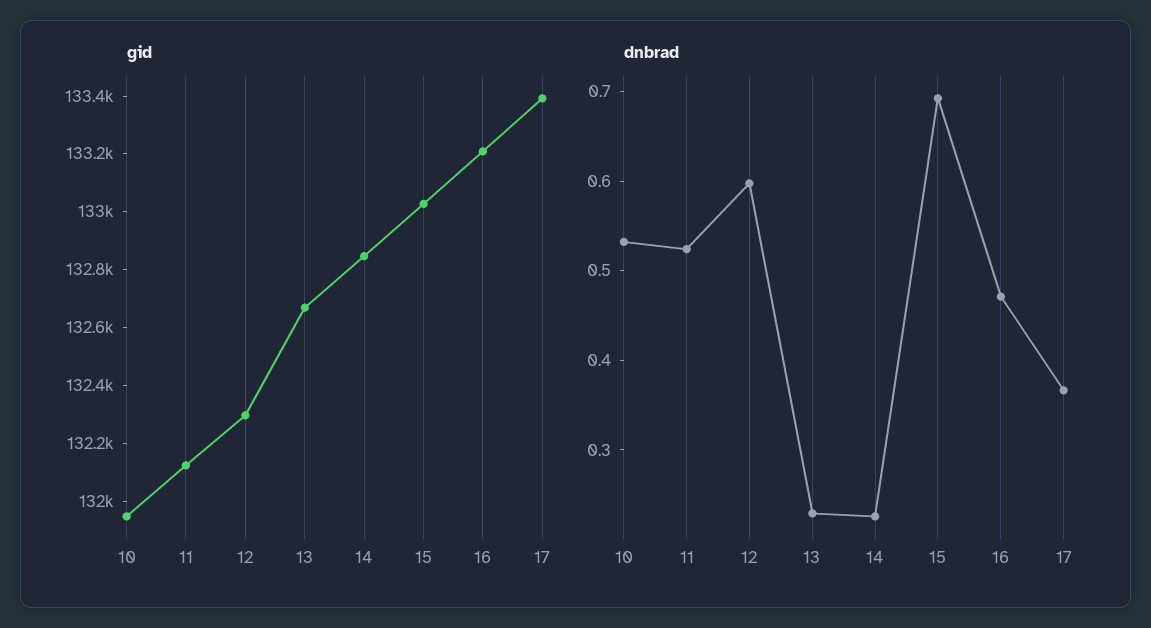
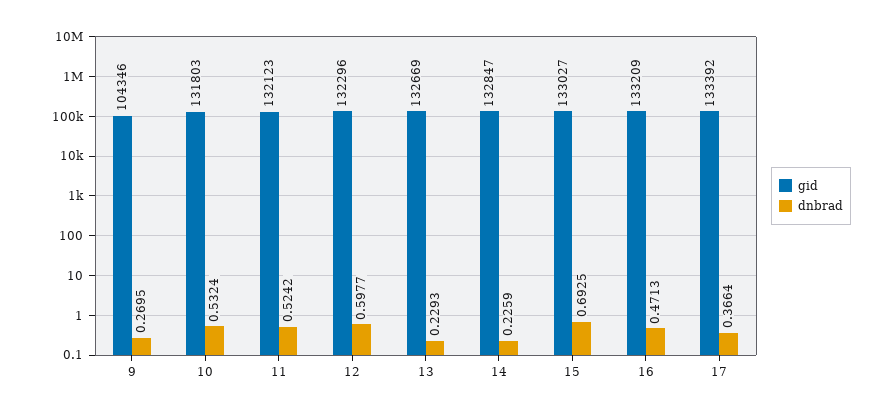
gid, 10: 131950 -> 131803
gid, 9: none -> 104346
dnbrad, 9: none -> 0.2695

